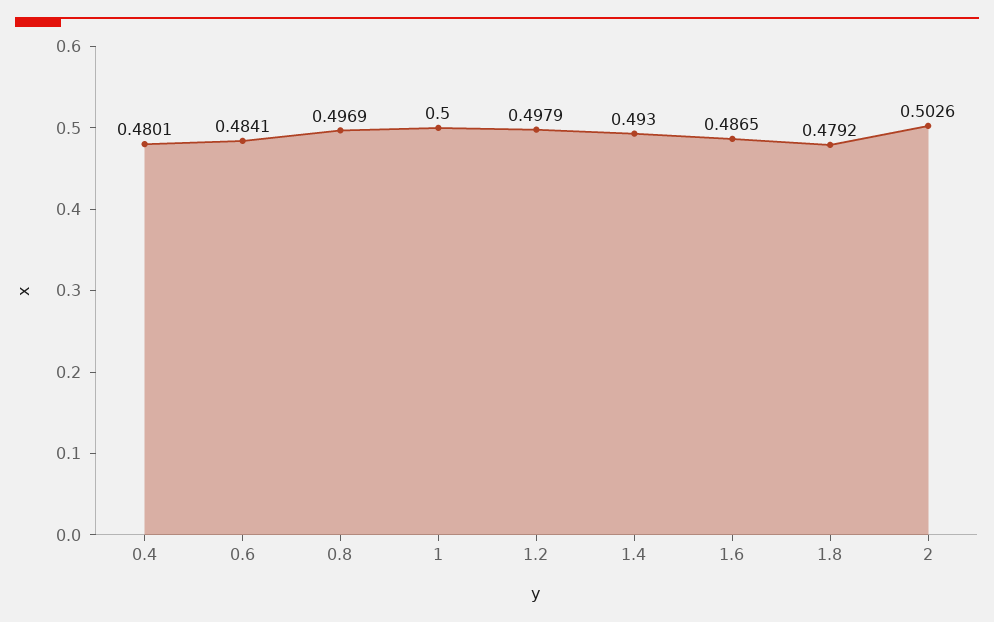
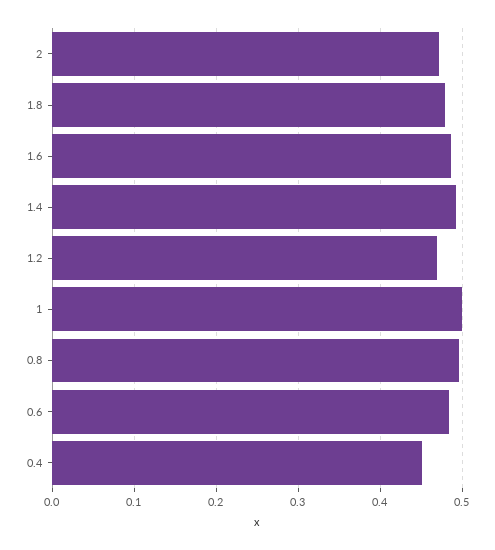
0.4: 0.4801 -> 0.45
1.2: 0.4979 -> 0.47
2: 0.5026 -> 0.47

